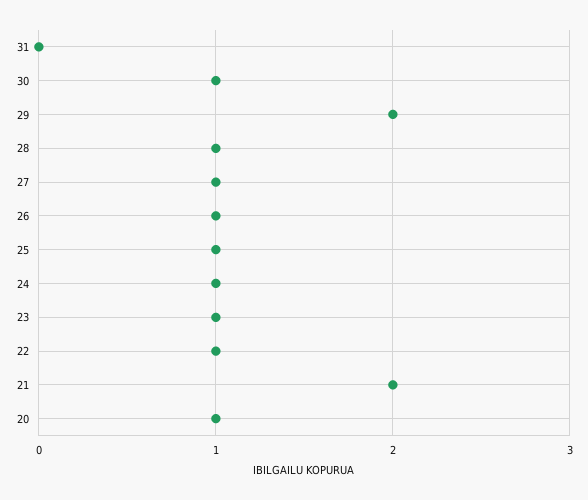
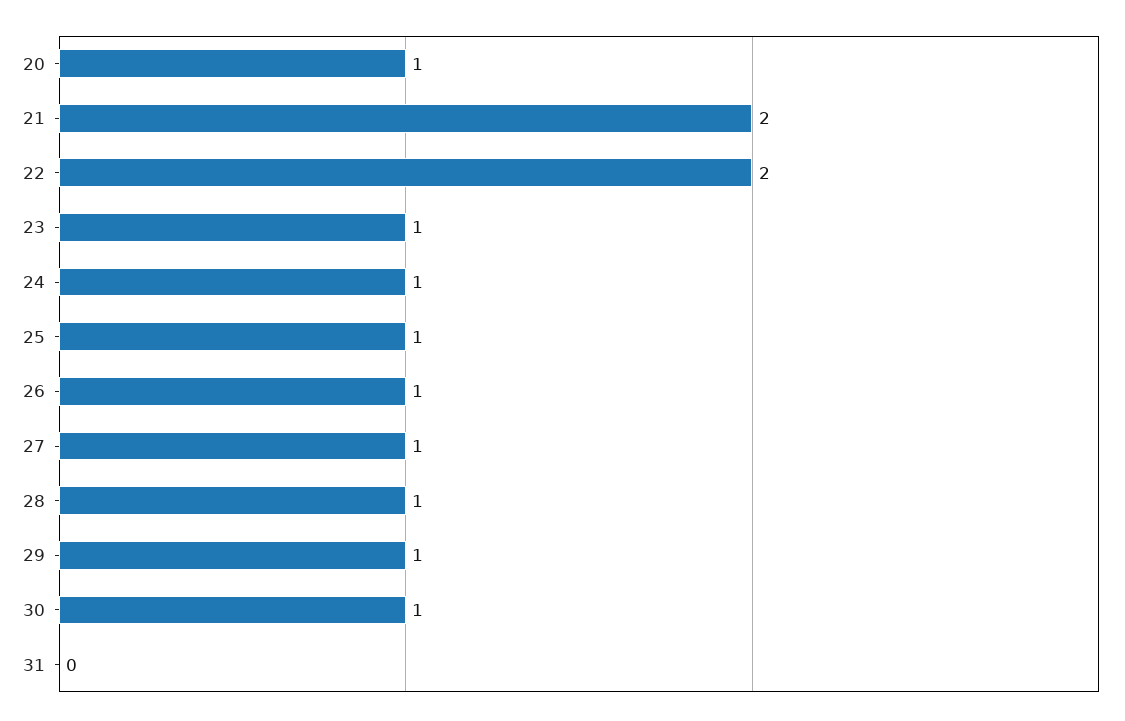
29: 2 -> 1
22: 1 -> 2

